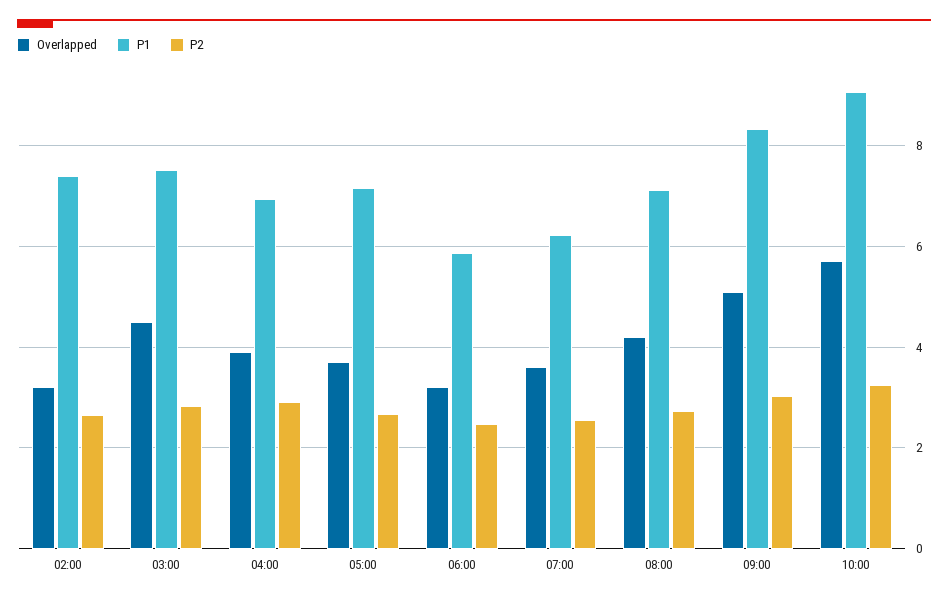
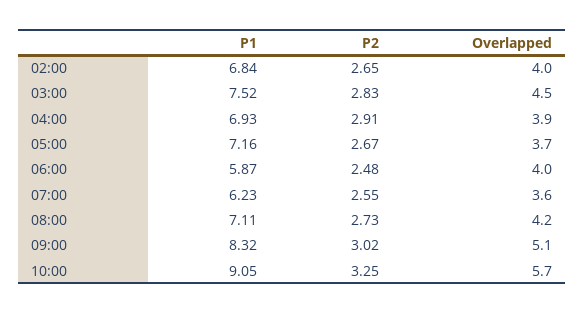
Overlapped, 02:00: 3.2 -> 4
P1, 02:00: 7.4 -> 6.84
Overlapped, 06:00: 3.2 -> 4

